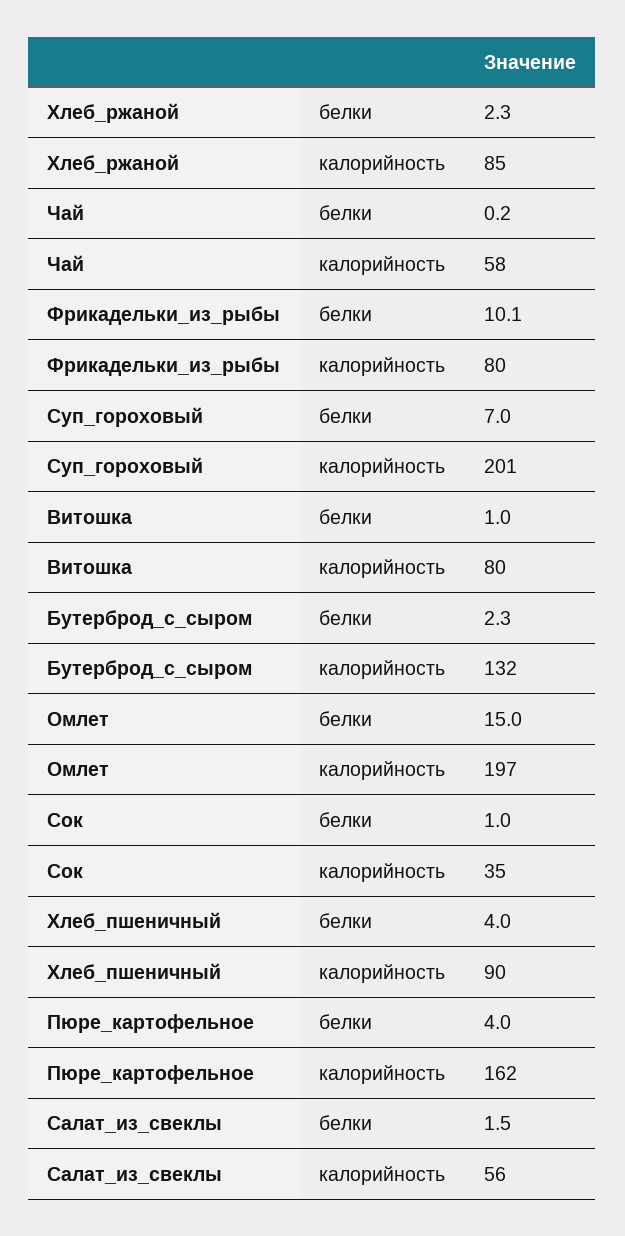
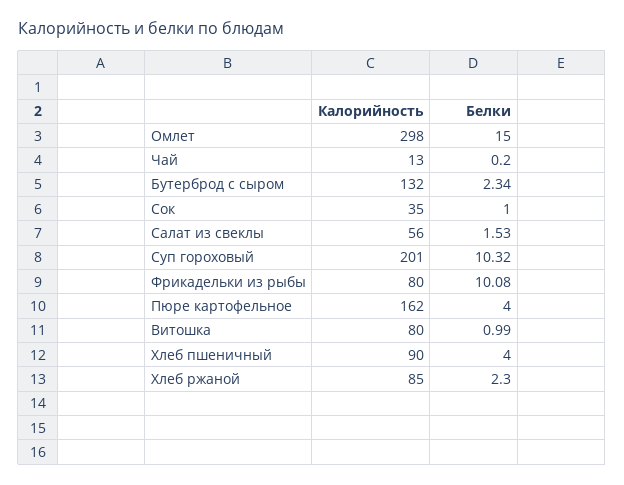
Чай, калорийность: 58 -> 13
Суп_гороховый, белки: 7 -> 10.32
Омлет, калорийность: 197 -> 298

